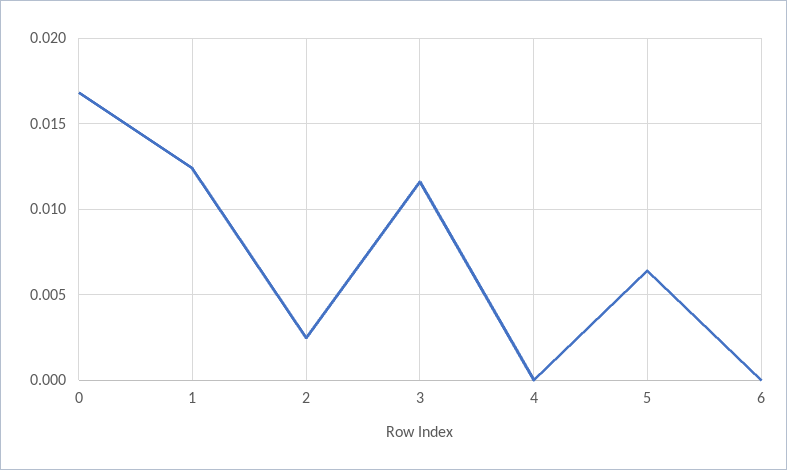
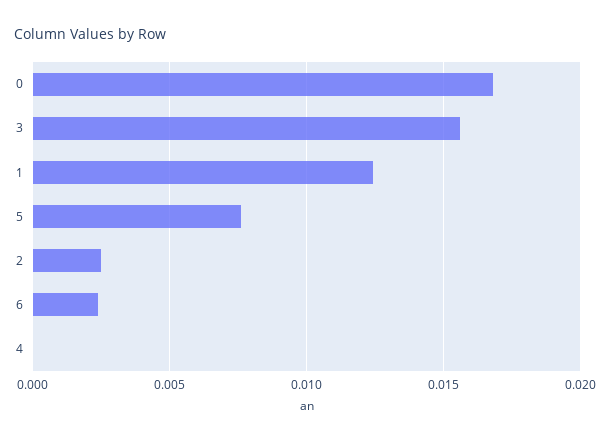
3: 0.0115 -> 0.0155
5: 0.0065 -> 0.0075
6: 0 -> 0.0025

